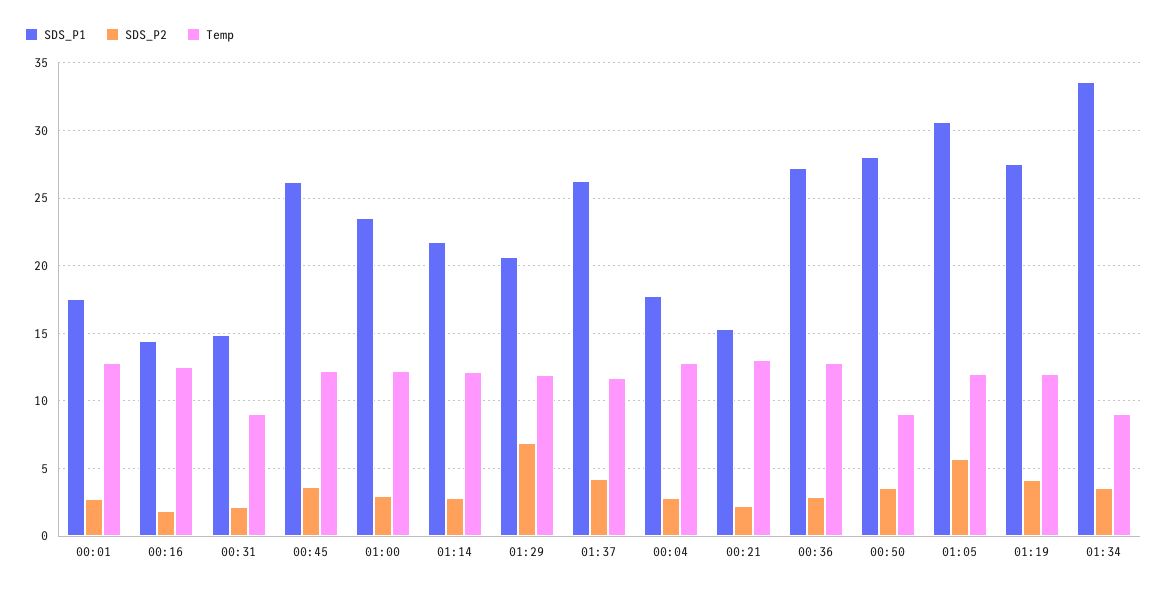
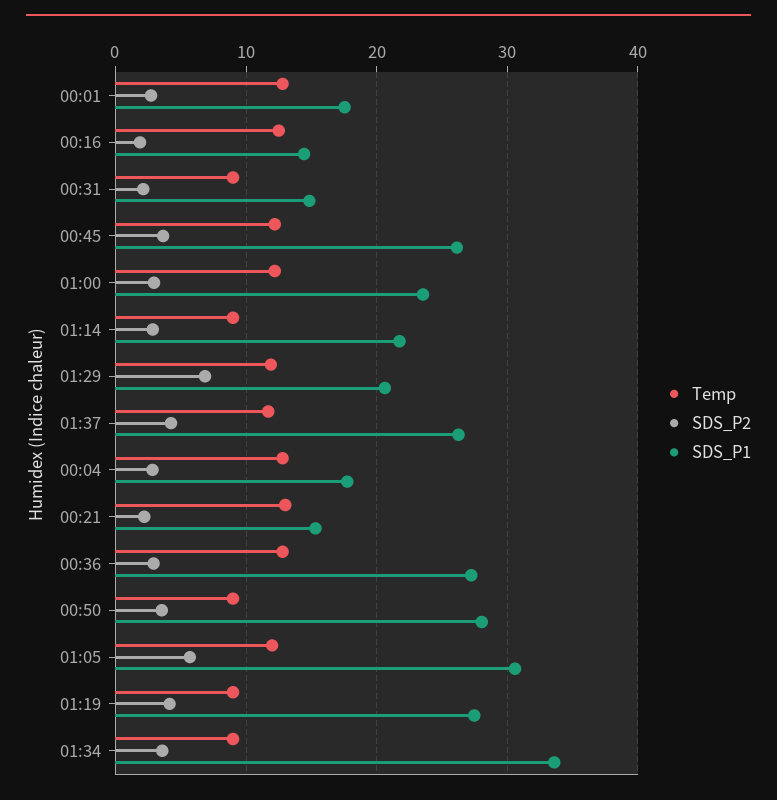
Temp, 01:14: 12 -> 9
Temp, 01:19: 12 -> 9

